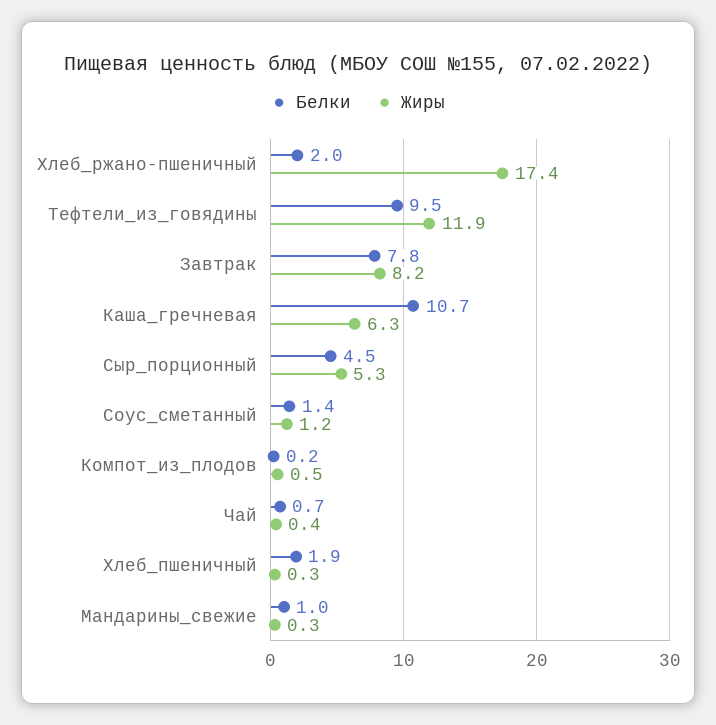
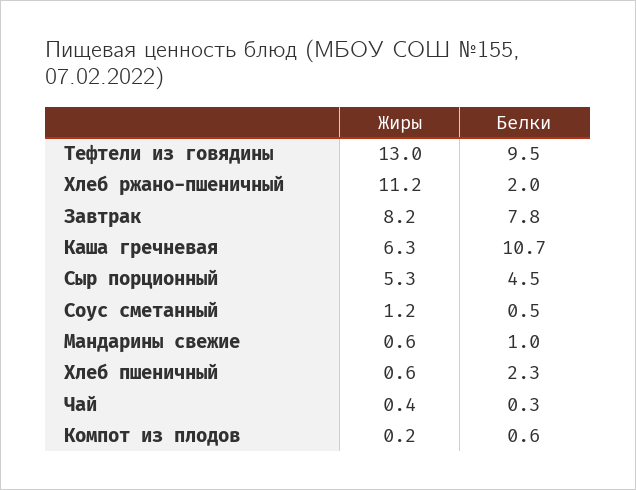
Жиры, Хлеб_ржано-пшеничный: 17.4 -> 11.2
Жиры, Тефтели_из_говядины: 11.9 -> 13
Белки, Соус_сметанный: 1.4 -> 0.5
Белки, Компот_из_плодов: 0.2 -> 0.6
Жиры, Компот_из_плодов: 0.5 -> 0.2
Белки, Чай: 0.7 -> 0.3
Белки, Хлеб_пшеничный: 1.9 -> 2.3
Жиры, Хлеб_пшеничный: 0.3 -> 0.6
Жиры, Мандарины_свежие: 0.3 -> 0.6

